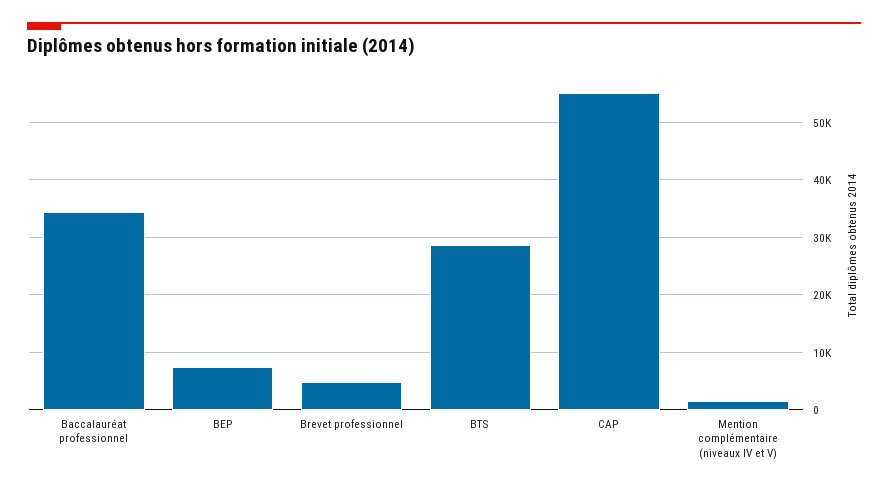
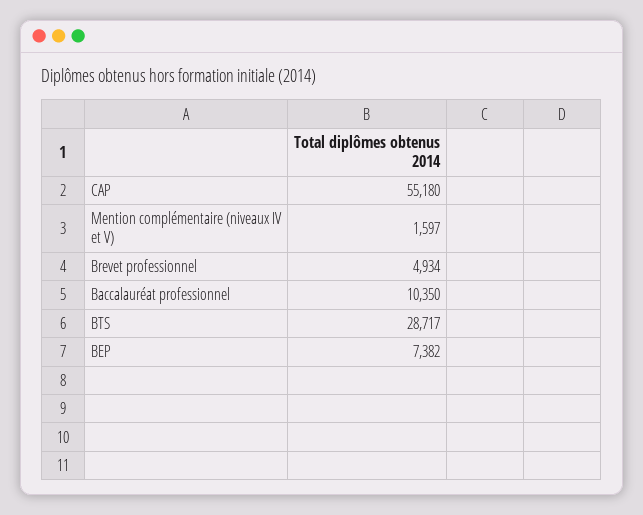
Baccalauréat professionnel: 34000 -> 10350

